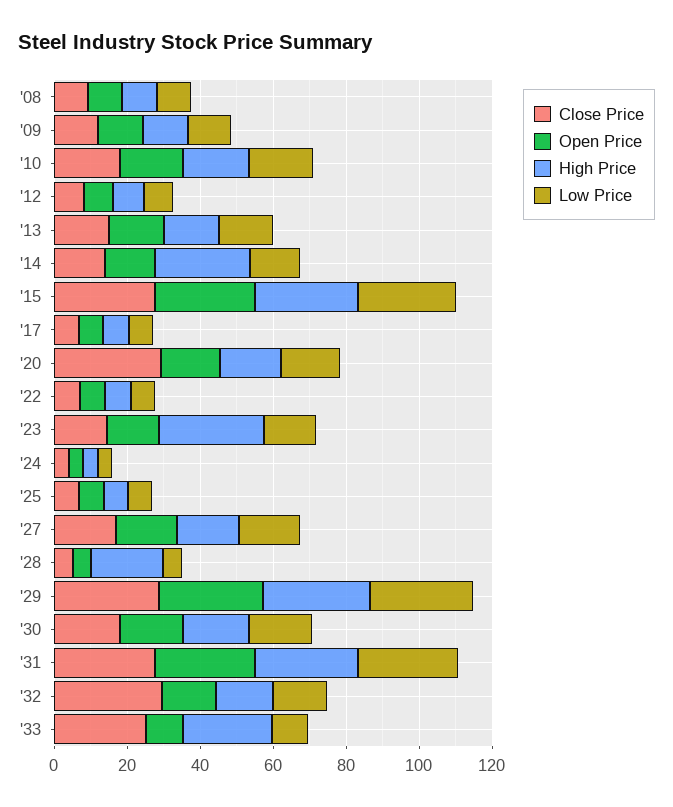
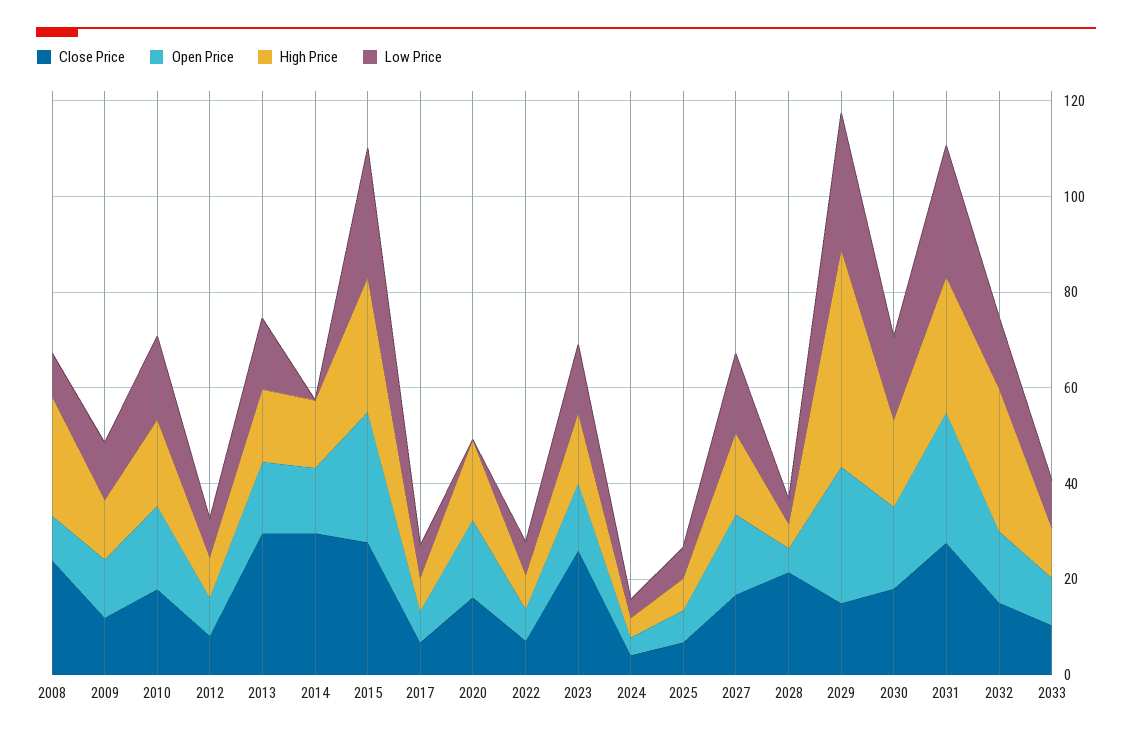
Close Price, '08: 10 -> 25
High Price, '08: 10 -> 25
Close Price, '13: 15 -> 30
Close Price, '14: 15 -> 30
High Price, '14: 25 -> 15
Low Price, '14: 15 -> 0
Close Price, '20: 30 -> 15
Low Price, '20: 15 -> 0
Close Price, '23: 15 -> 25
High Price, '23: 30 -> 15
Close Price, '28: 5 -> 20
High Price, '28: 20 -> 5
Close Price, '29: 30 -> 15
High Price, '29: 30 -> 45
Close Price, '32: 30 -> 15
High Price, '32: 15 -> 30
Close Price, '33: 25 -> 10
High Price, '33: 25 -> 10

